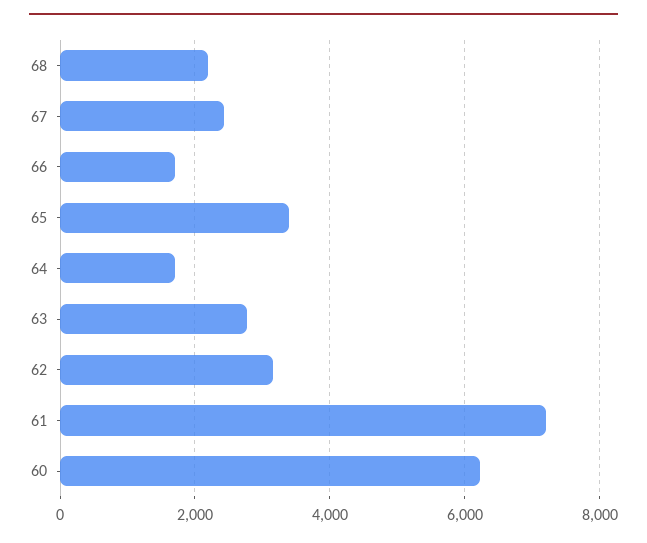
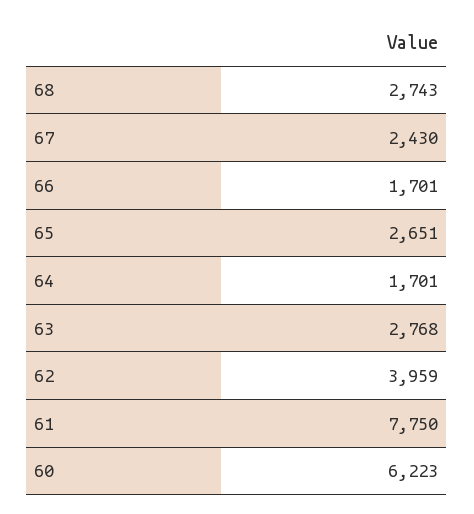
68: 2200 -> 2743
65: 3400 -> 2651
62: 3200 -> 3959
61: 7200 -> 7750

